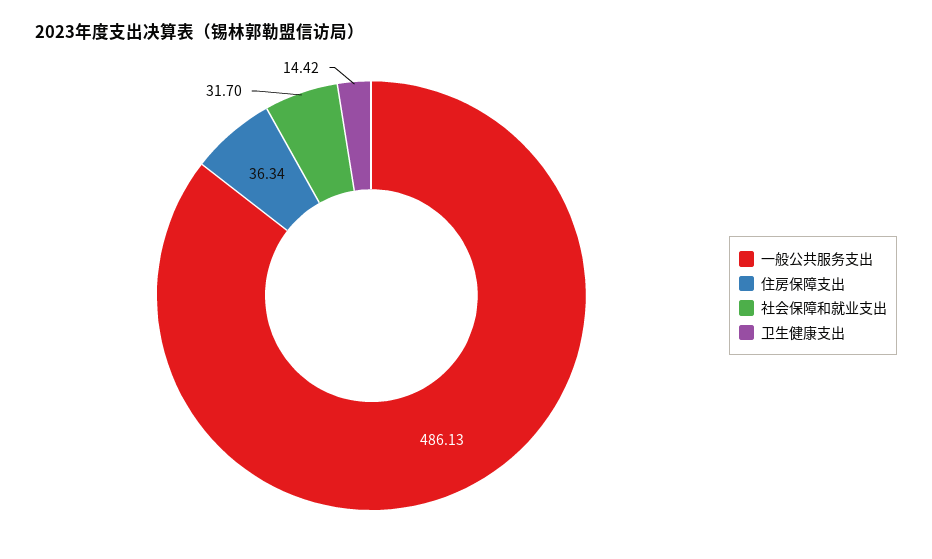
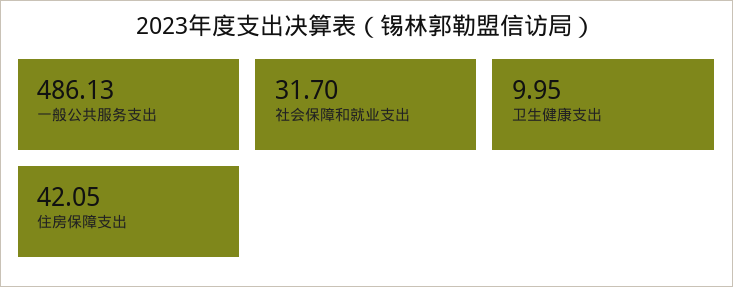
住房保障支出: 36.34 -> 42.05
卫生健康支出: 14.42 -> 9.95

